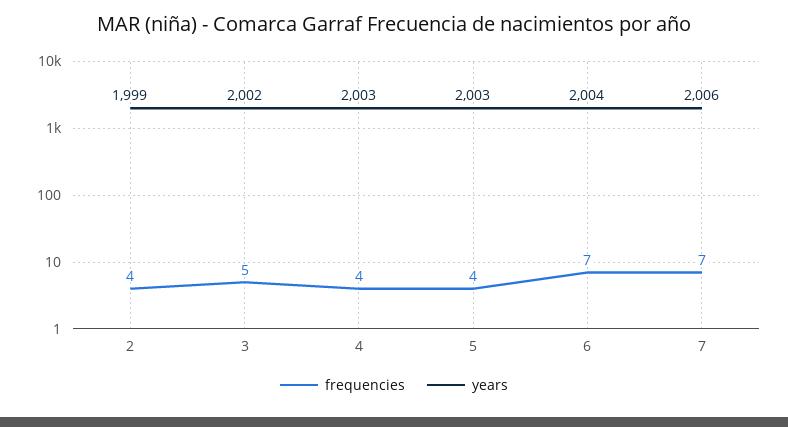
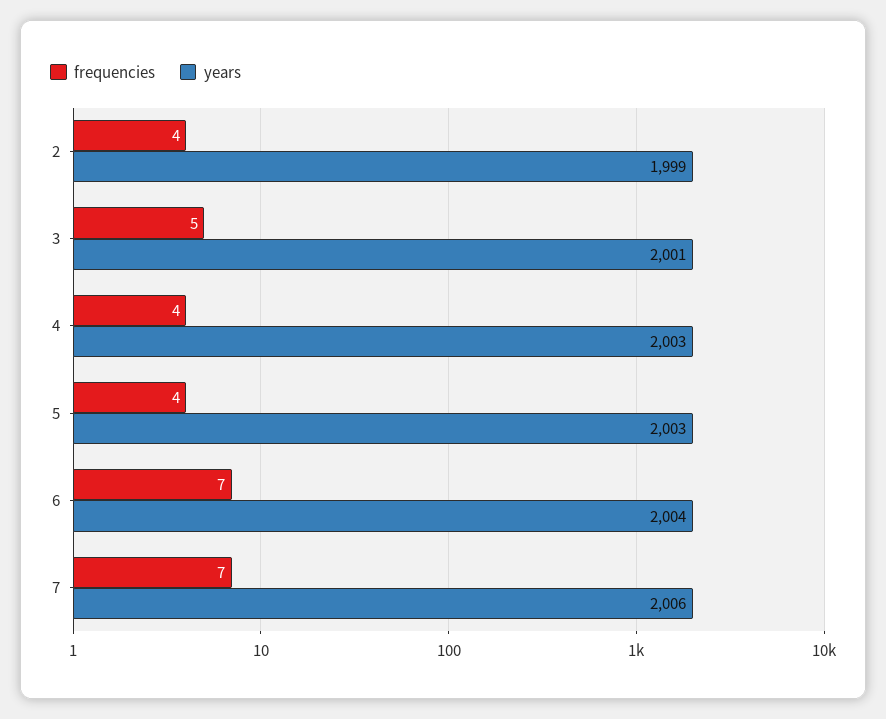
years, 3: 2002 -> 2001

